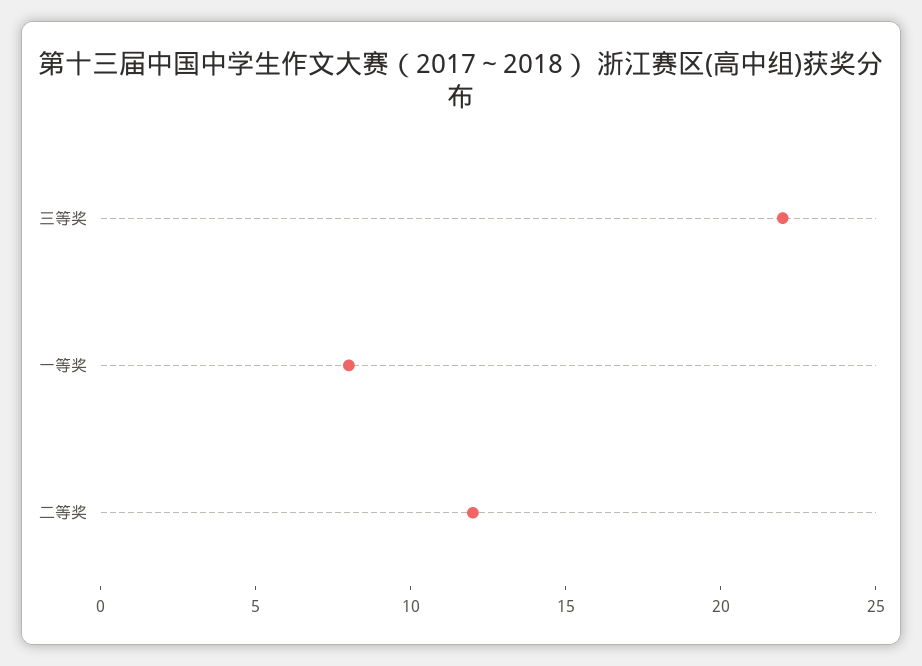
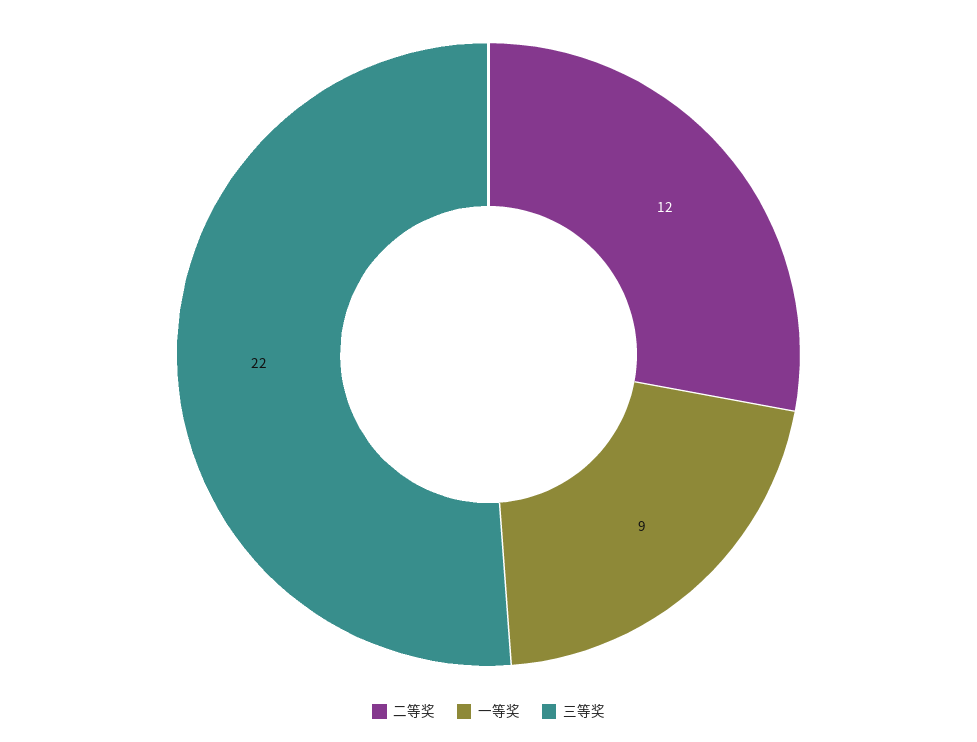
一等奖: 8 -> 9

